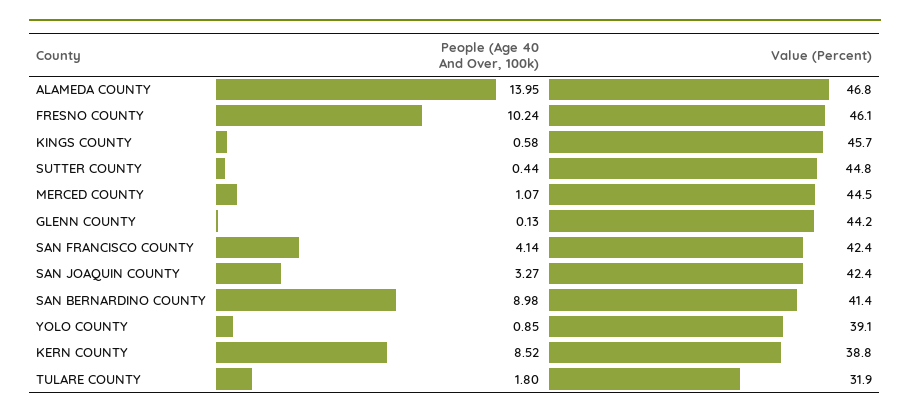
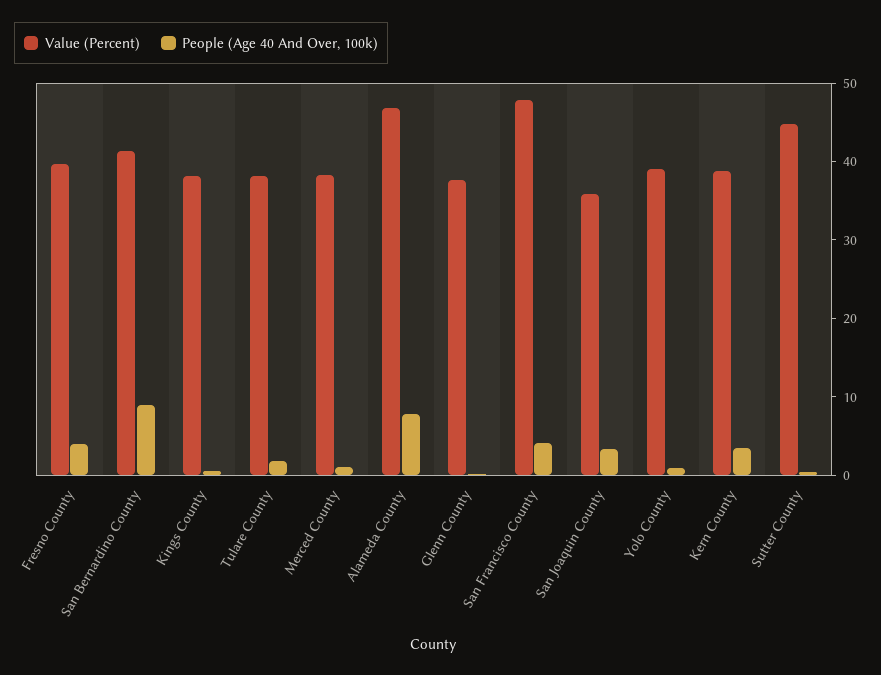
People (Age 40 And Over, 100k), ALAMEDA COUNTY: 13.95 -> 8
People (Age 40 And Over, 100k), FRESNO COUNTY: 10.24 -> 4
Value (Percent), FRESNO COUNTY: 46.1 -> 40
Value (Percent), KINGS COUNTY: 45.7 -> 38
Value (Percent), MERCED COUNTY: 44.5 -> 38
Value (Percent), GLENN COUNTY: 44.2 -> 38
Value (Percent), SAN FRANCISCO COUNTY: 42.4 -> 48
Value (Percent), SAN JOAQUIN COUNTY: 42.4 -> 36
People (Age 40 And Over, 100k), KERN COUNTY: 8.52 -> 4
Value (Percent), TULARE COUNTY: 31.9 -> 38

